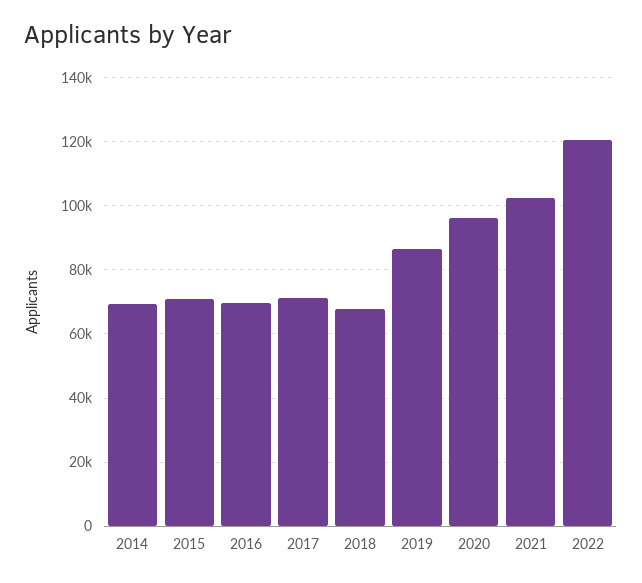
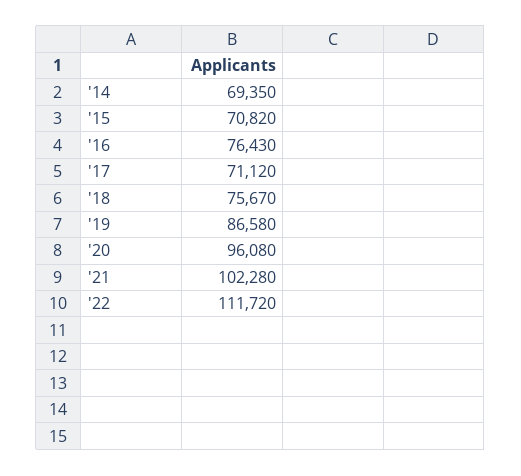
2016: 70000 -> 76430
2018: 68000 -> 75670
2022: 120000 -> 111720

